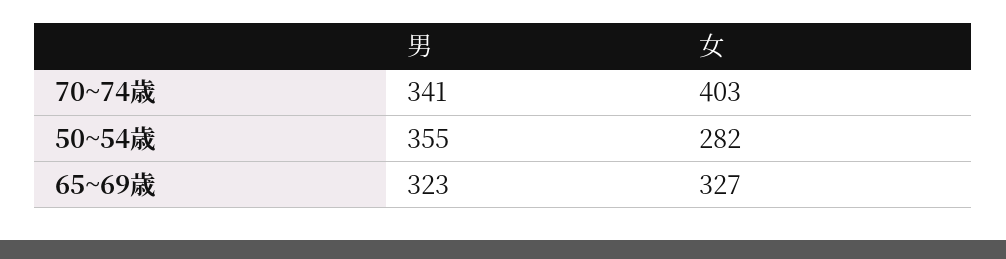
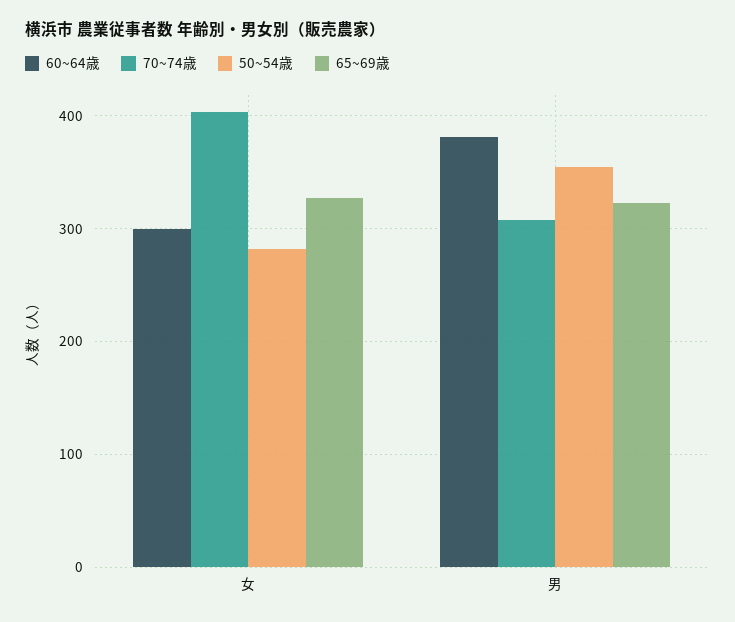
70~74歳, 男: 341 -> 310
60~64歳, 女: none -> 300
60~64歳, 男: none -> 380

